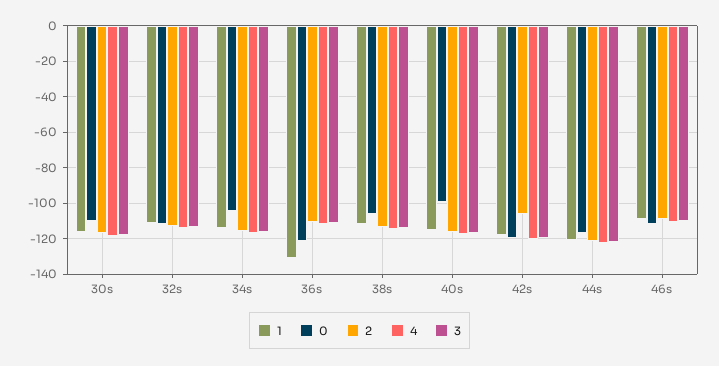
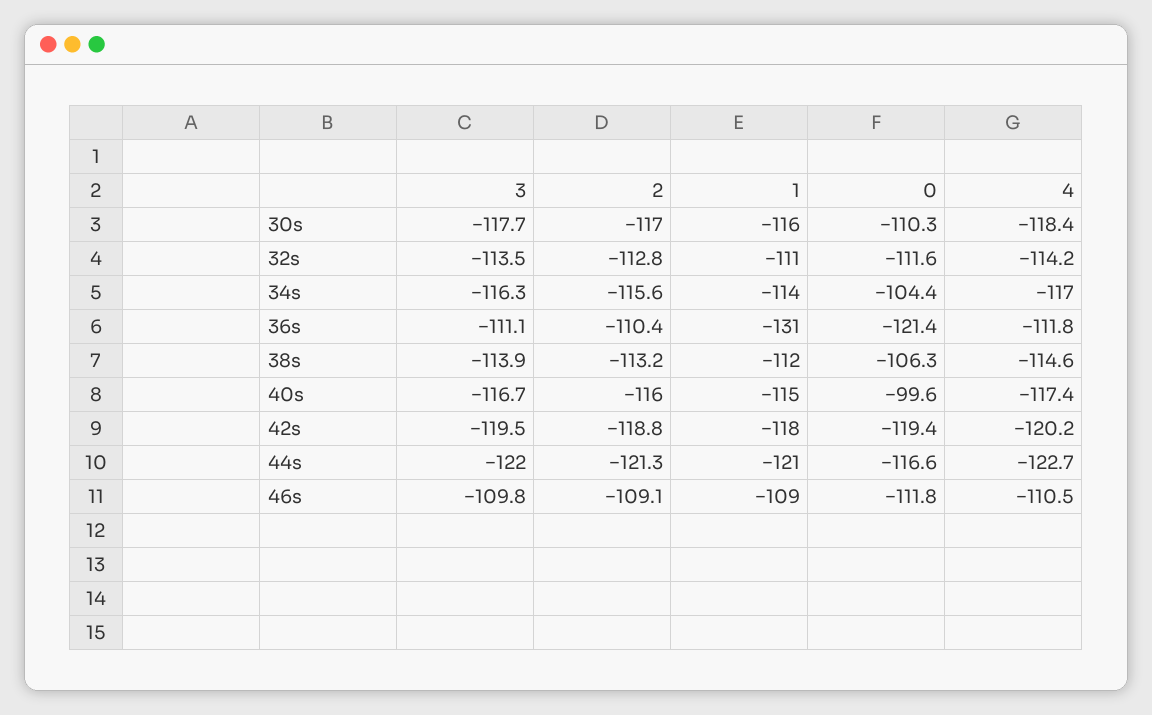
2, 42s: -105 -> -118.8

